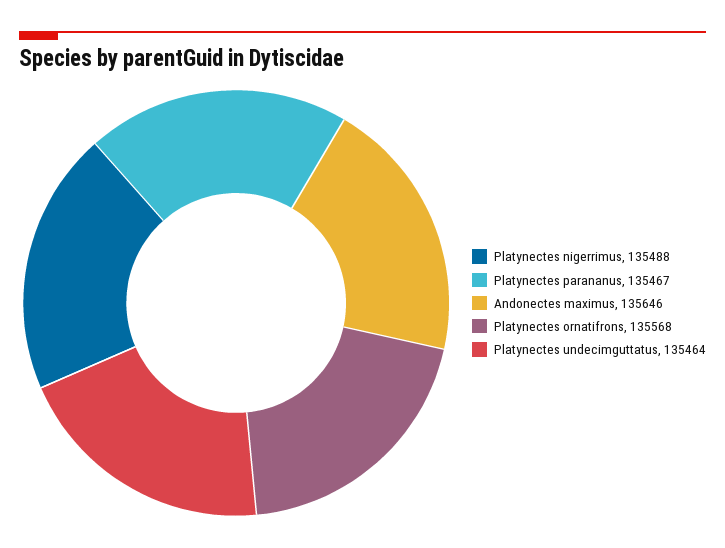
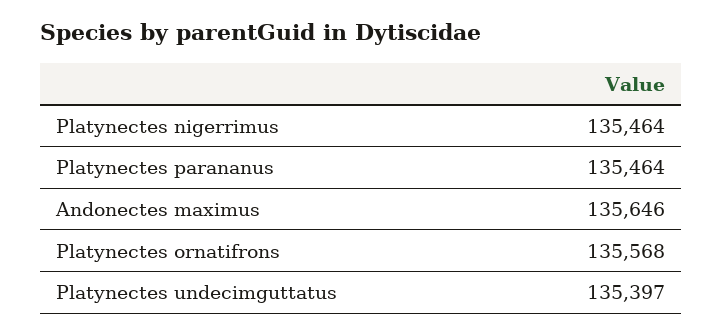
Platynectes nigerrimus: 135488 -> 135464
Platynectes parananus: 135467 -> 135464
Platynectes undecimguttatus: 135464 -> 135397

